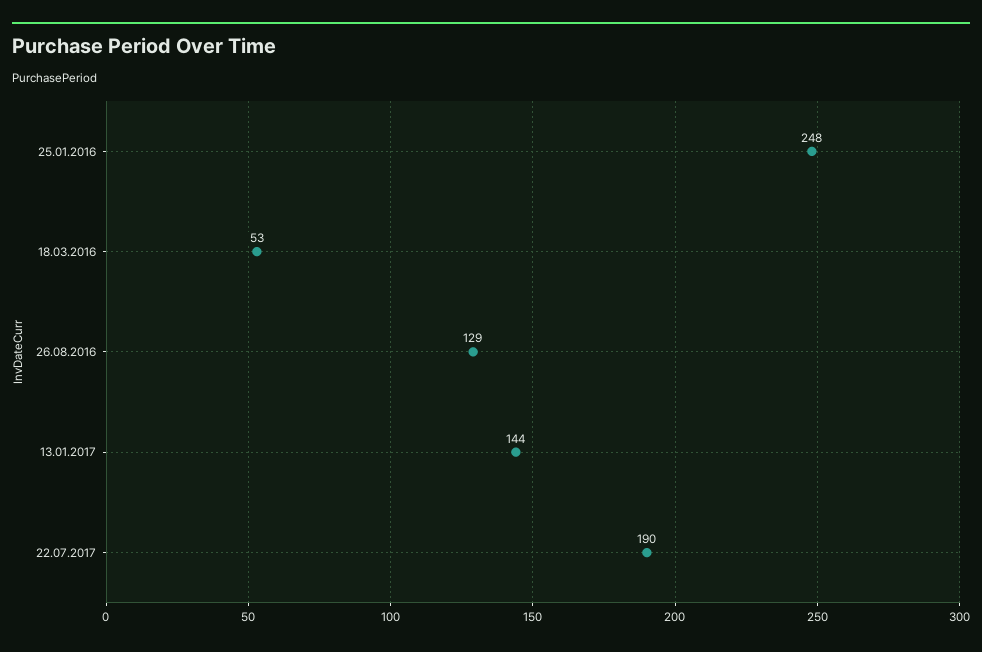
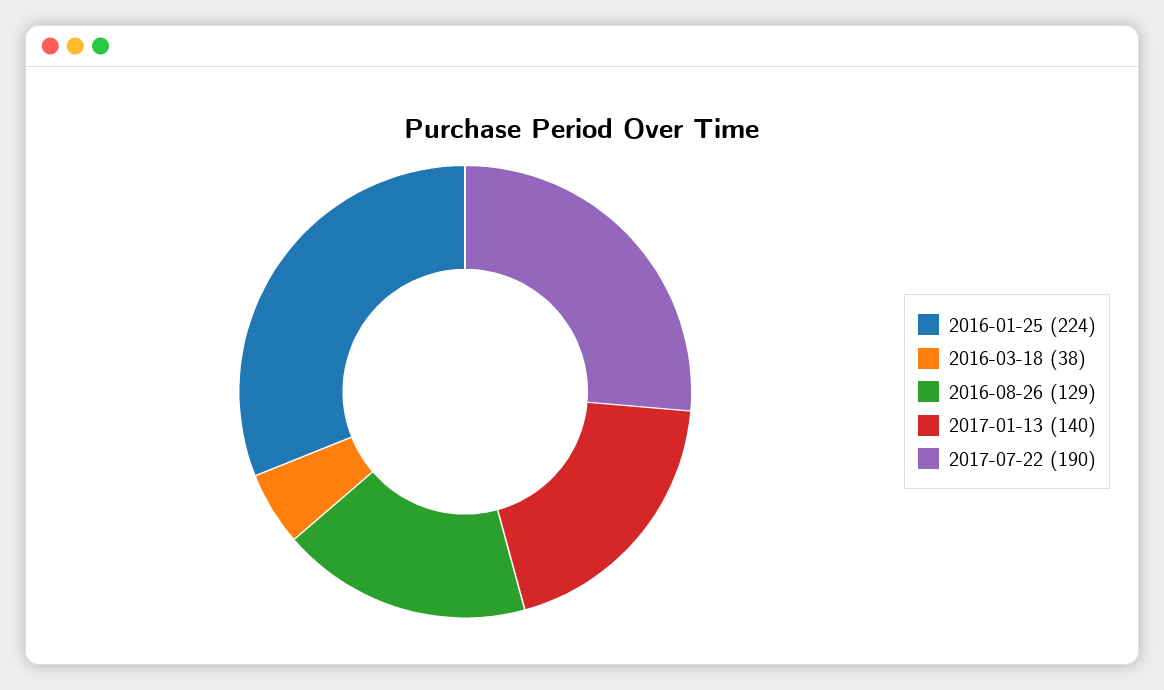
25.01.2016: 248 -> 224
18.03.2016: 53 -> 38
13.01.2017: 144 -> 140

